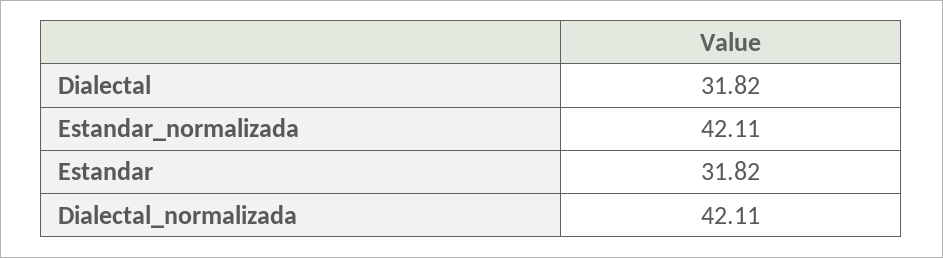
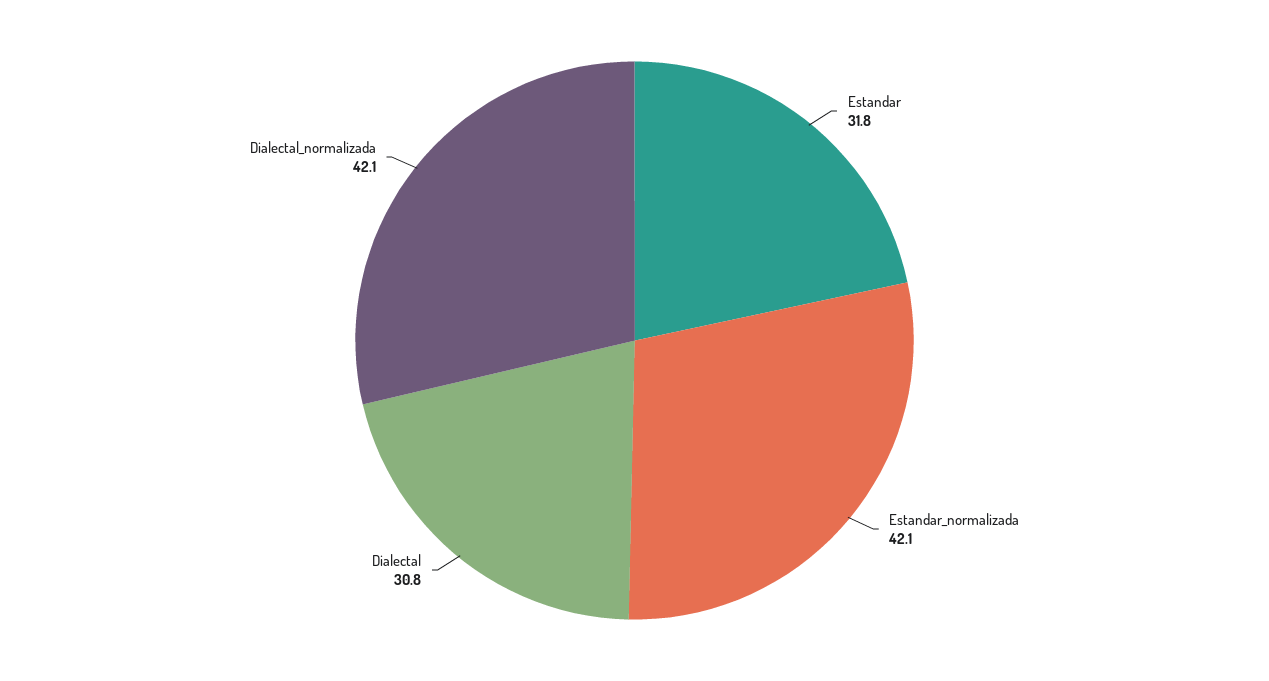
Dialectal: 31.82 -> 30.8

